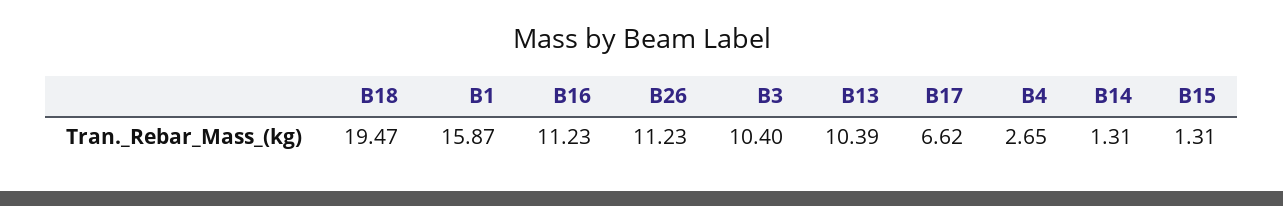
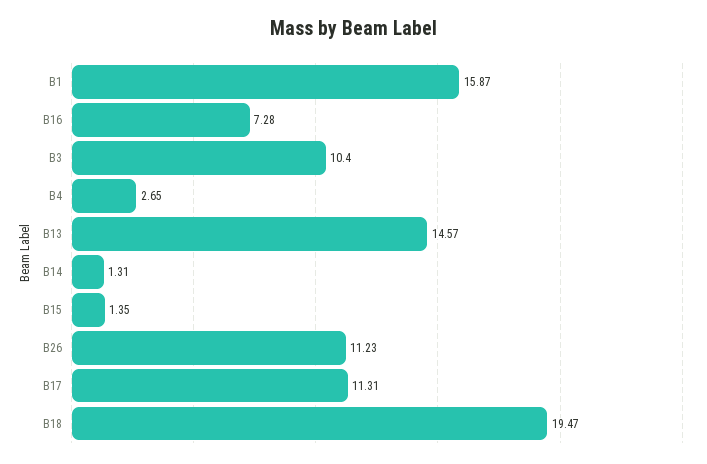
B16: 11.23 -> 7.28
B13: 10.39 -> 14.57
B17: 6.62 -> 11.31
B15: 1.31 -> 1.35

